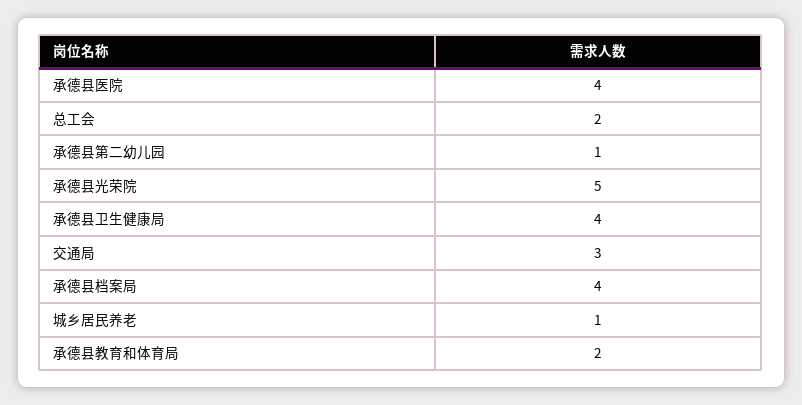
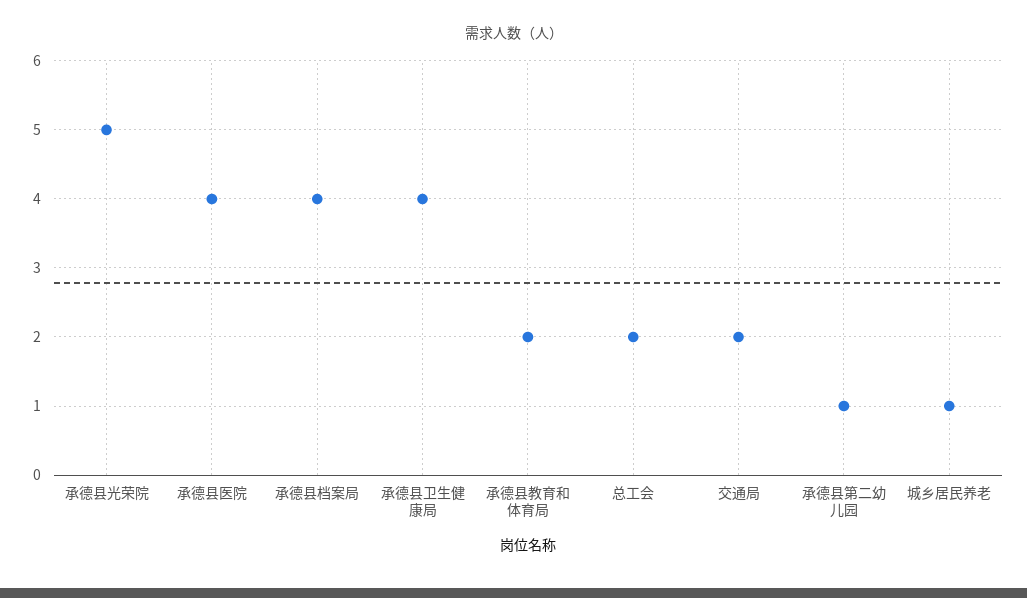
交通局: 3 -> 2

